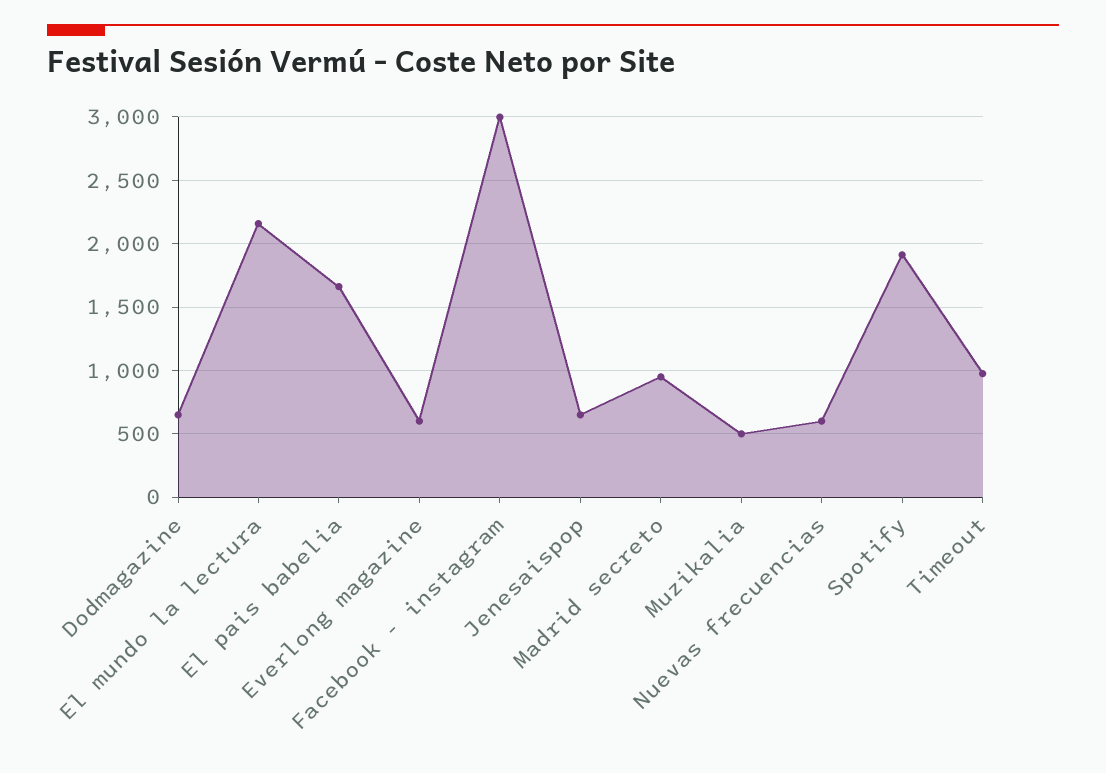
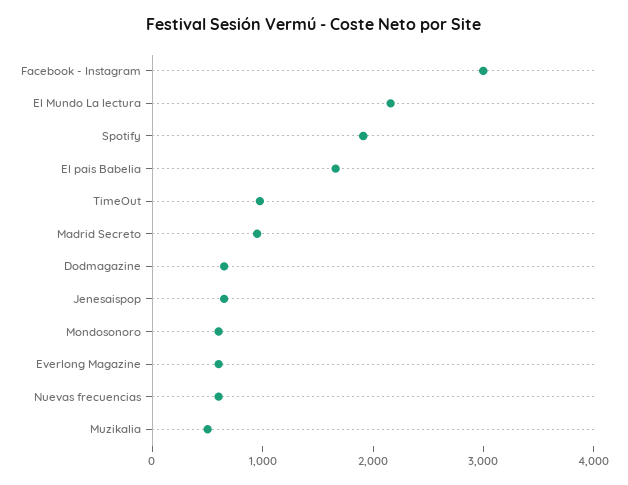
Mondosonoro: none -> 600

